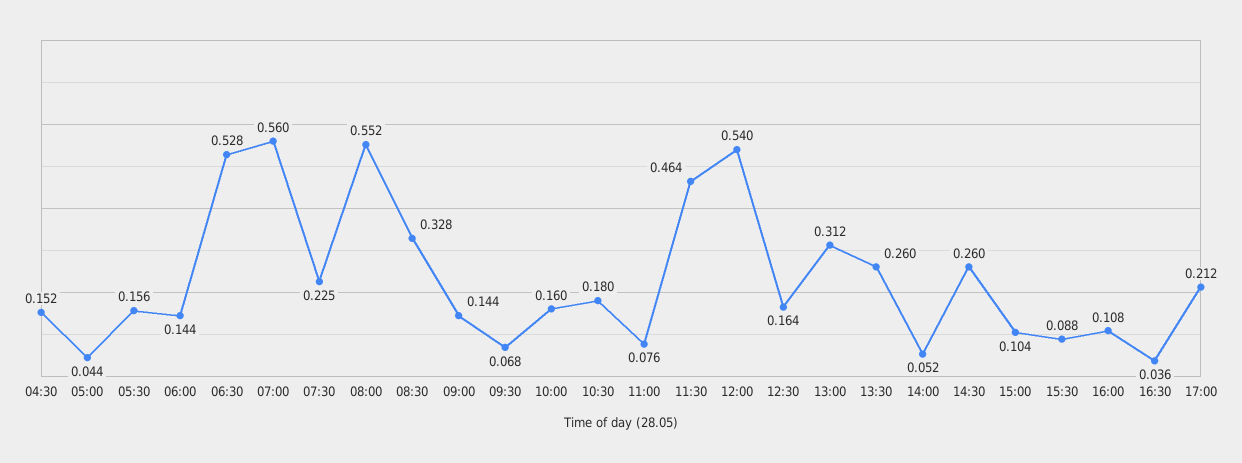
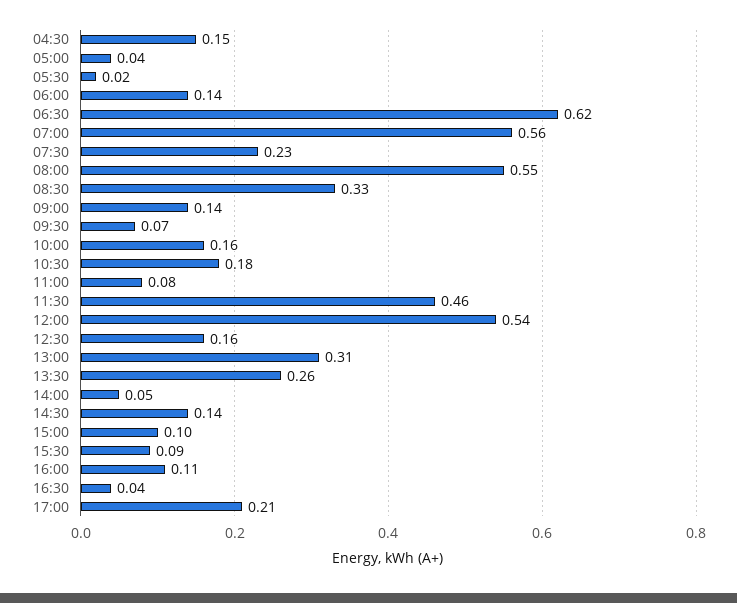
05:30: 0.156 -> 0.02
06:30: 0.528 -> 0.62
14:30: 0.26 -> 0.14

